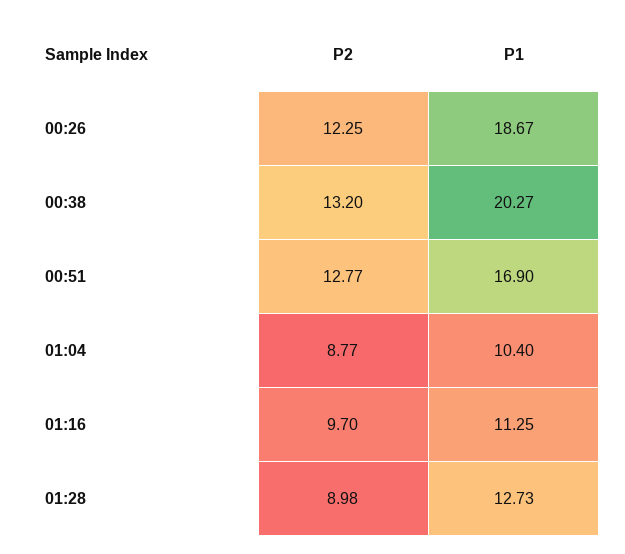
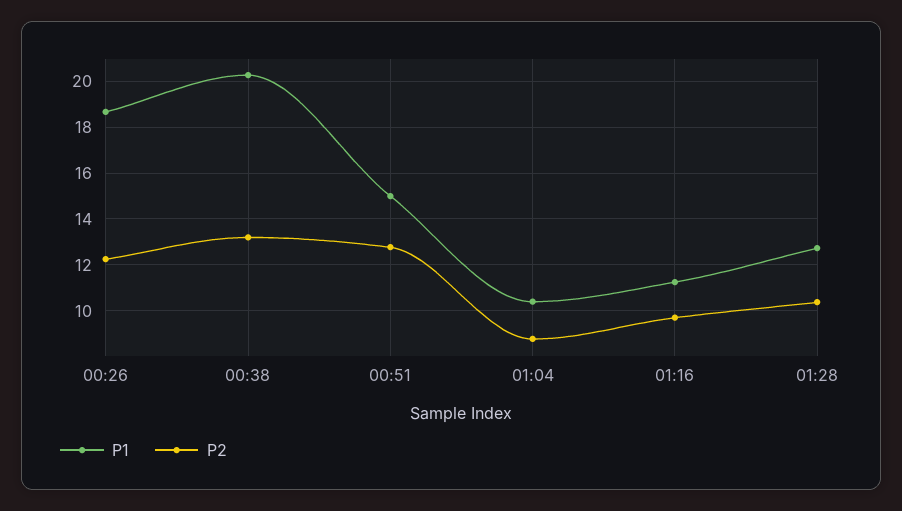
P1, 00:51: 16.9 -> 15
P2, 01:28: 8.98 -> 10.5

